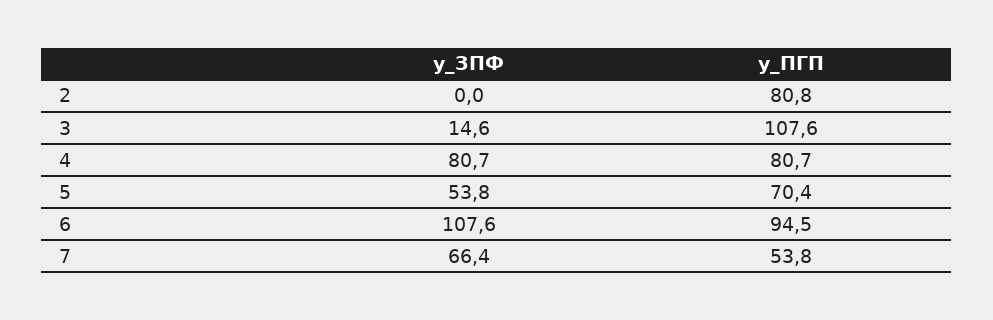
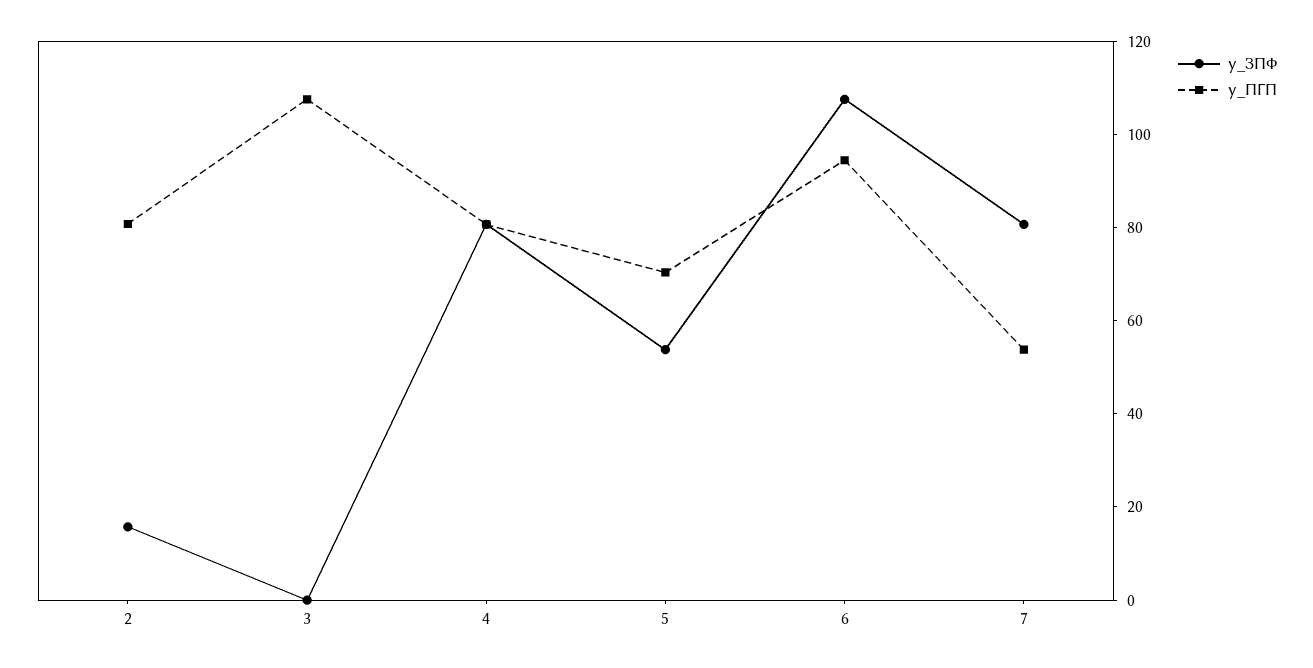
y_ЗПФ, 2: 0 -> 15
y_ЗПФ, 3: 14.6 -> 0
y_ЗПФ, 7: 66.4 -> 80

